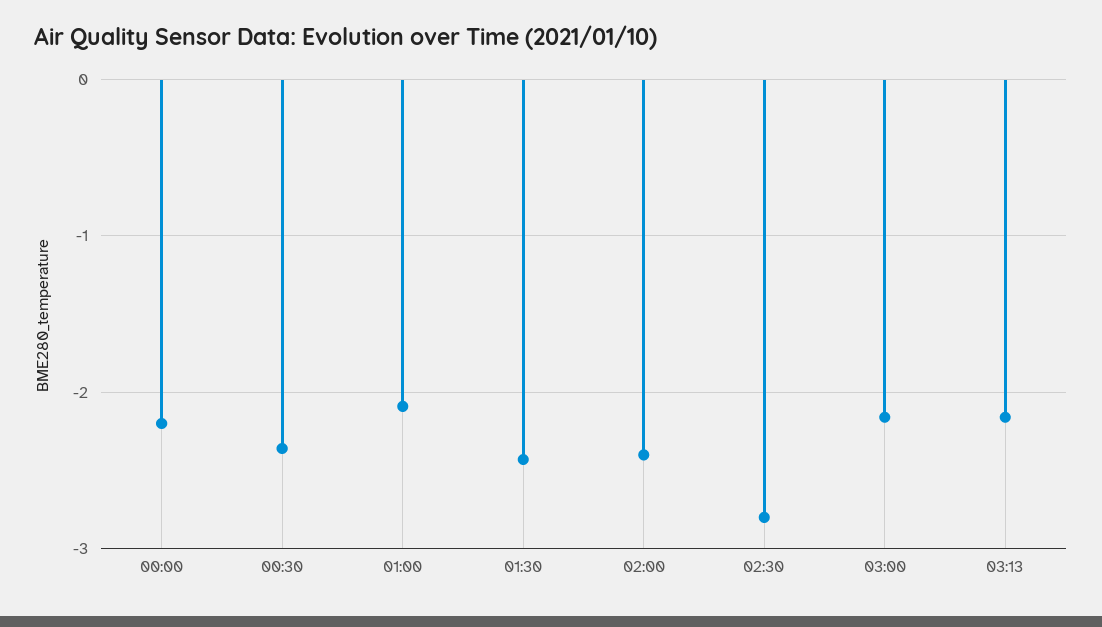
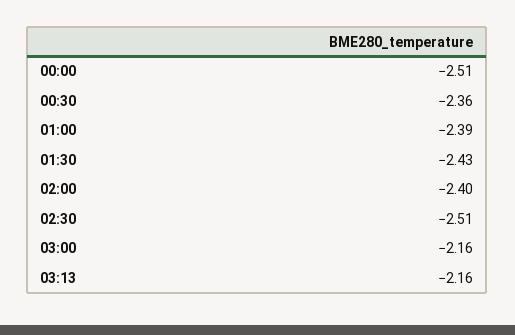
00:00: -2.2 -> -2.51
01:00: -2.1 -> -2.39
02:30: -2.8 -> -2.51

